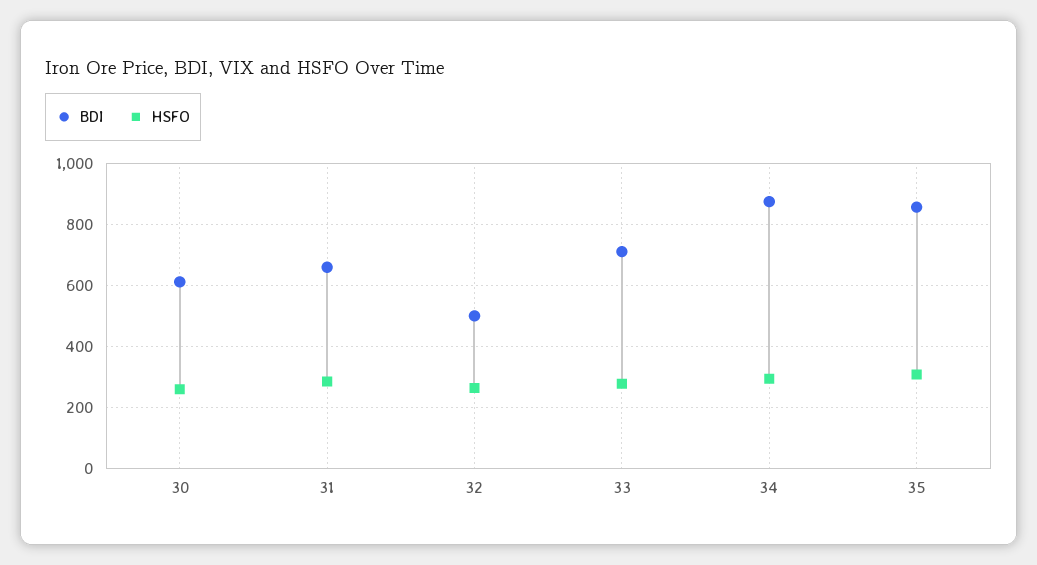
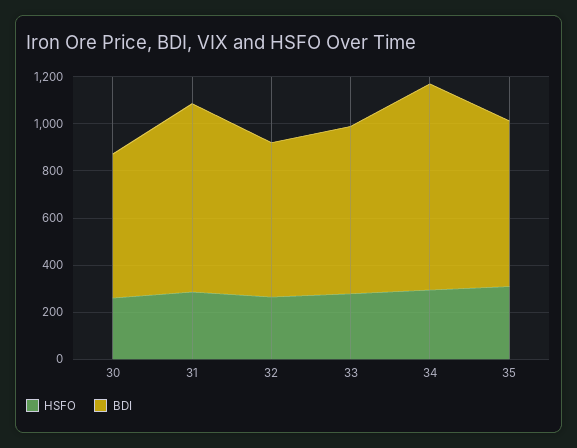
BDI, 31: 660 -> 800
BDI, 32: 500 -> 650
BDI, 35: 860 -> 700

